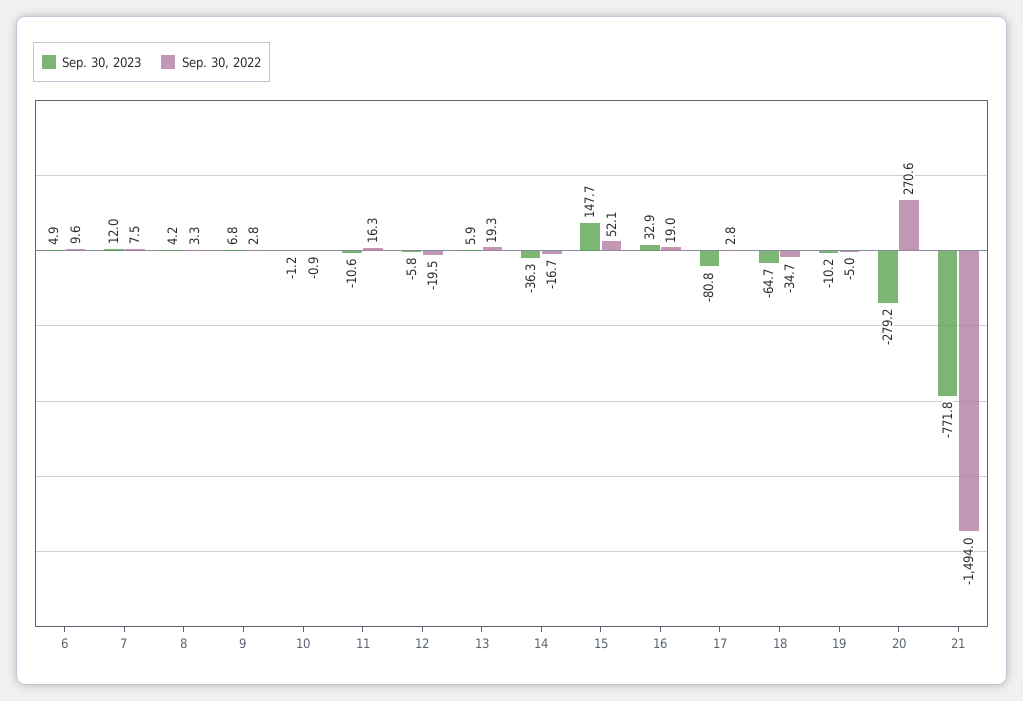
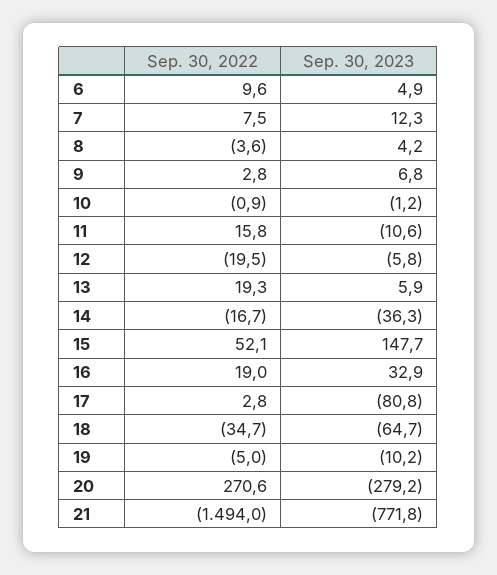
Sep. 30, 2023, 7: 12 -> 12.3
Sep. 30, 2022, 8: 3.3 -> -3.6
Sep. 30, 2022, 11: 16.3 -> 15.8

